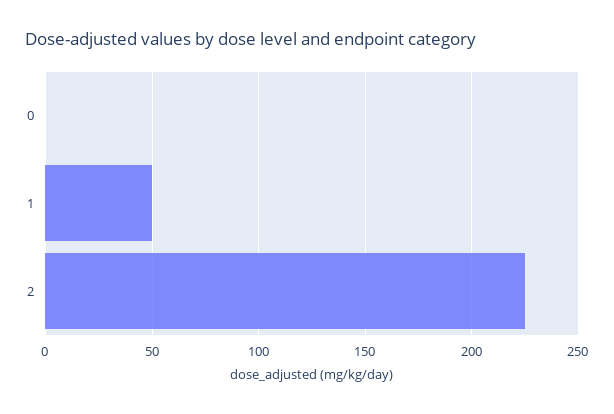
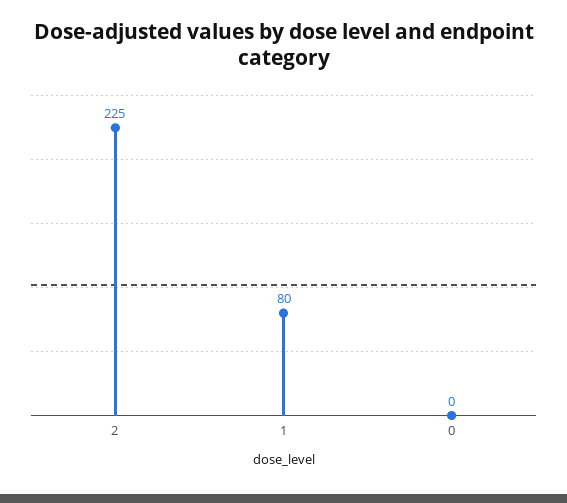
1: 50 -> 80

